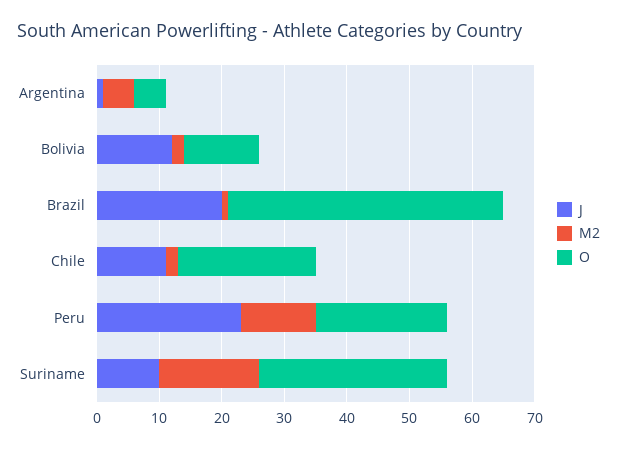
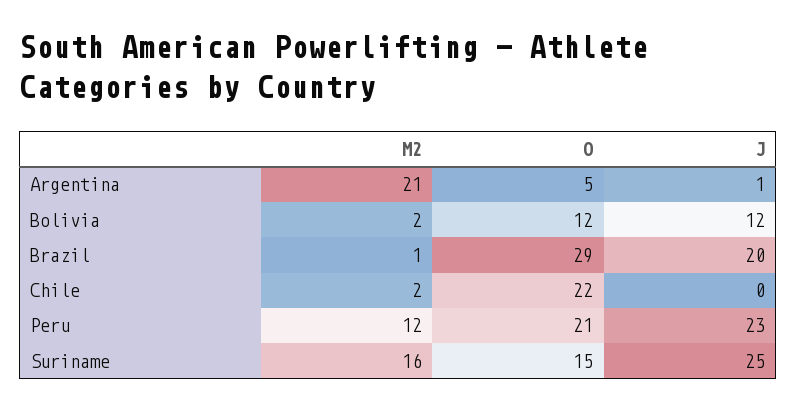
M2, Argentina: 5 -> 21
O, Brazil: 45 -> 29
J, Chile: 10 -> 0
J, Suriname: 10 -> 25
O, Suriname: 30 -> 15

